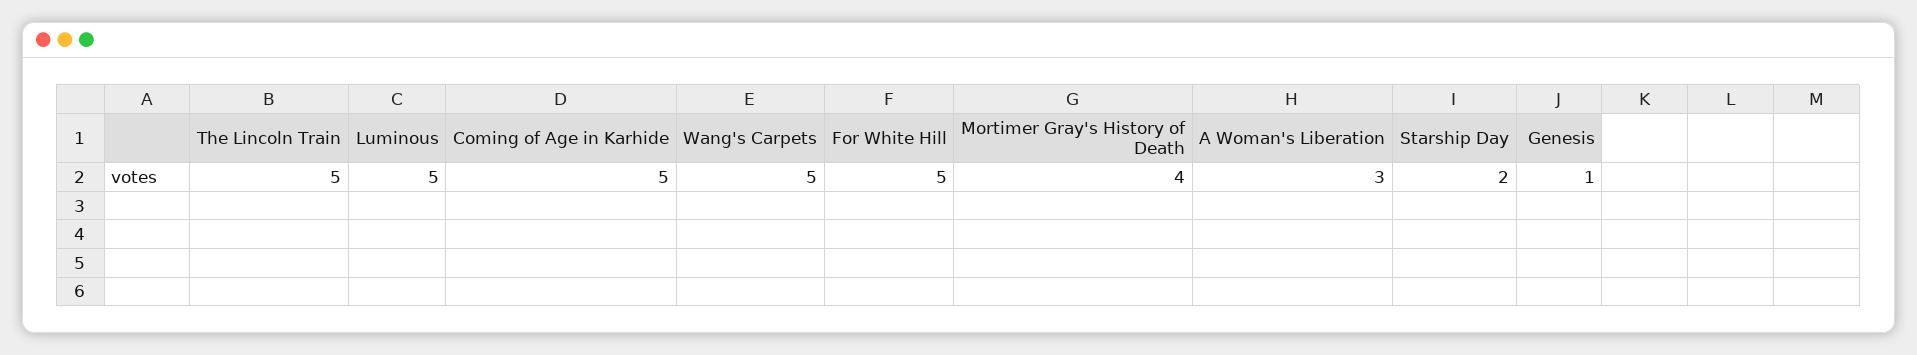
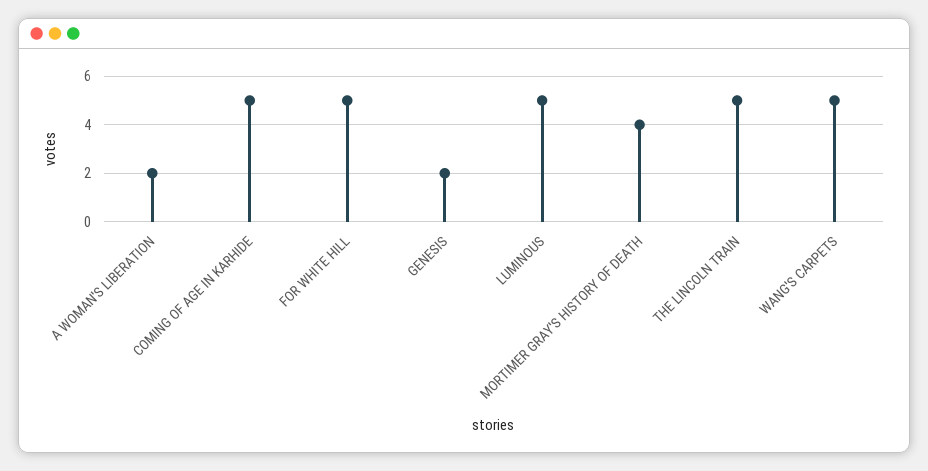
A Woman's Liberation: 3 -> 2
Starship Day: 2 -> none
Genesis: 1 -> 2

